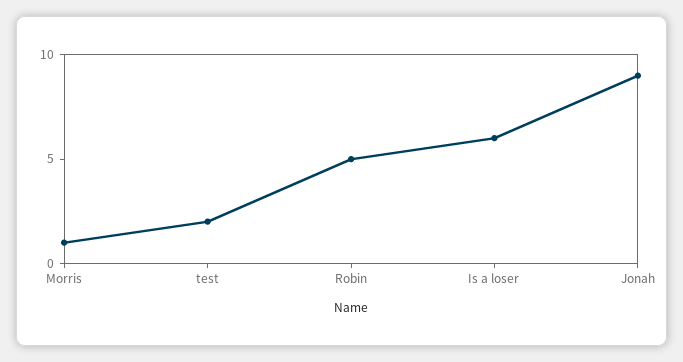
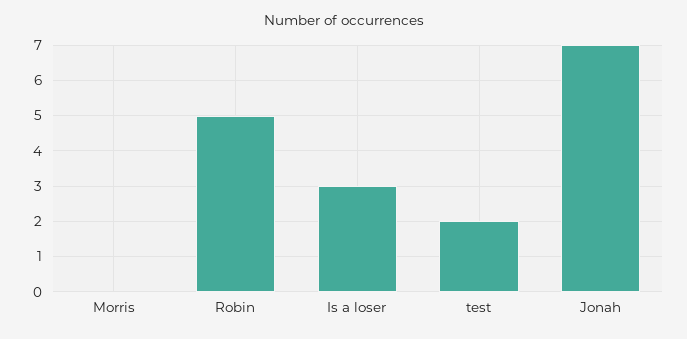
Morris: 1 -> 0
Is a loser: 6 -> 3
Jonah: 9 -> 7

